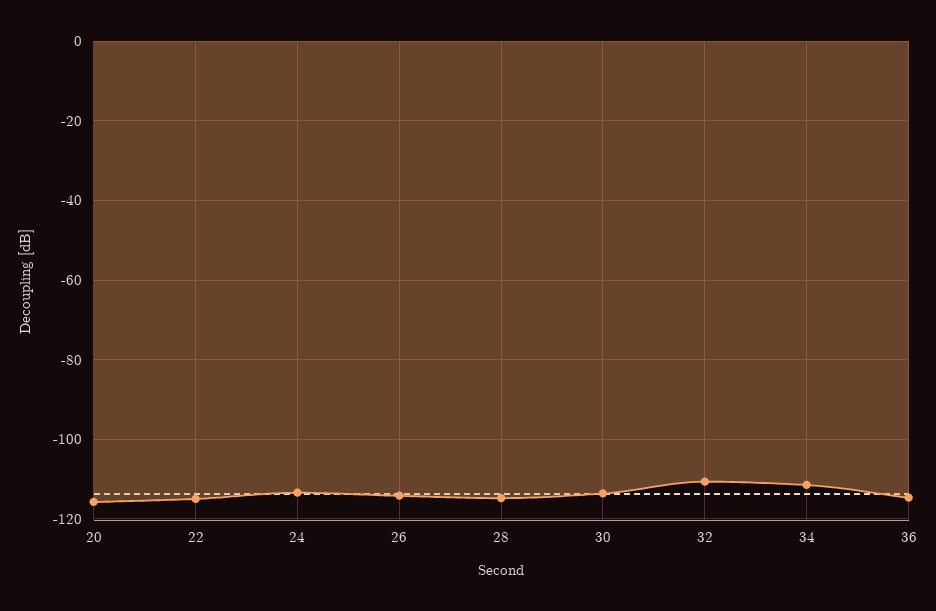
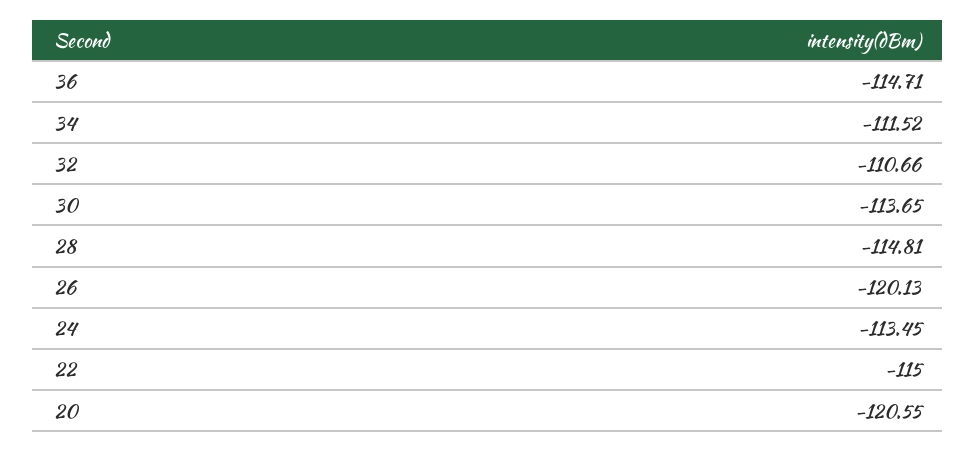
20: -116 -> -120.55
26: -114 -> -120.13

